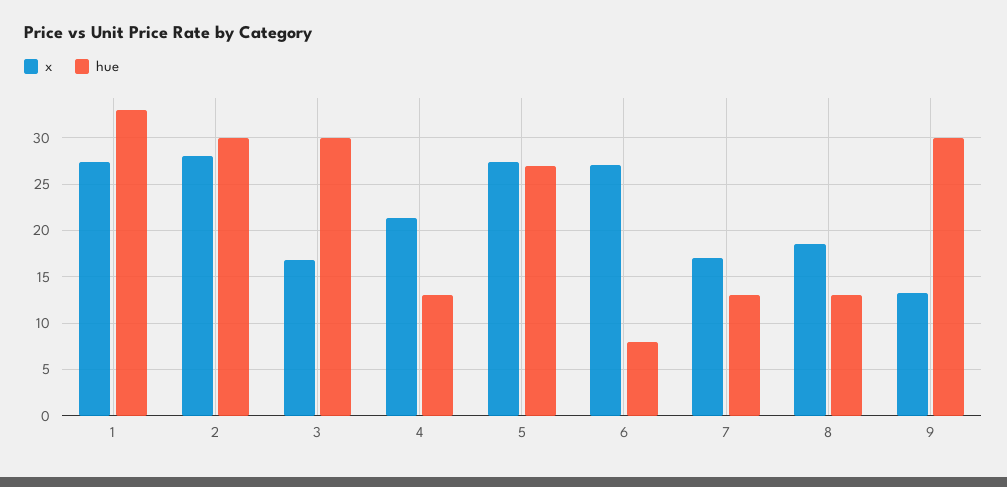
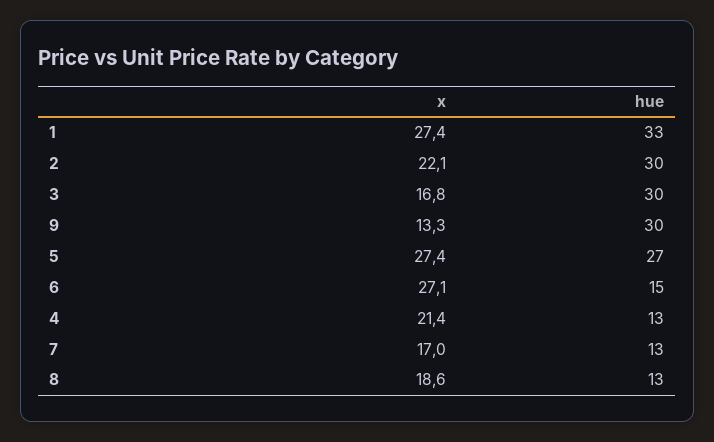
x, 2: 28 -> 22.1
hue, 6: 8 -> 15

